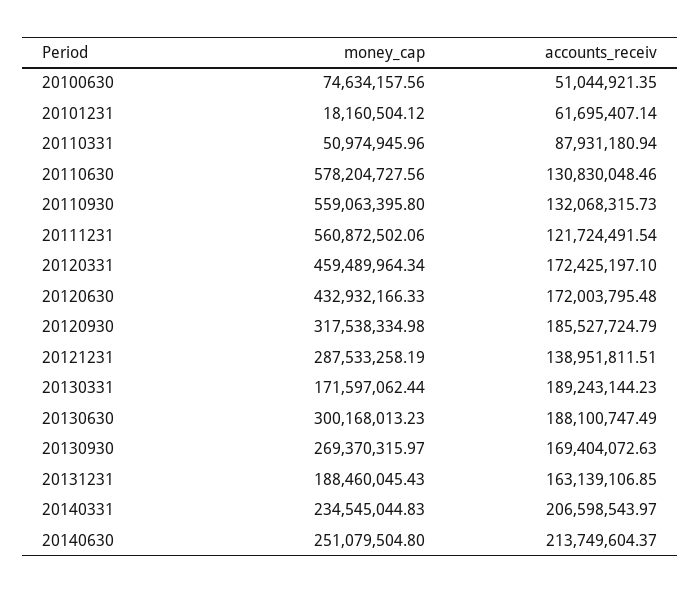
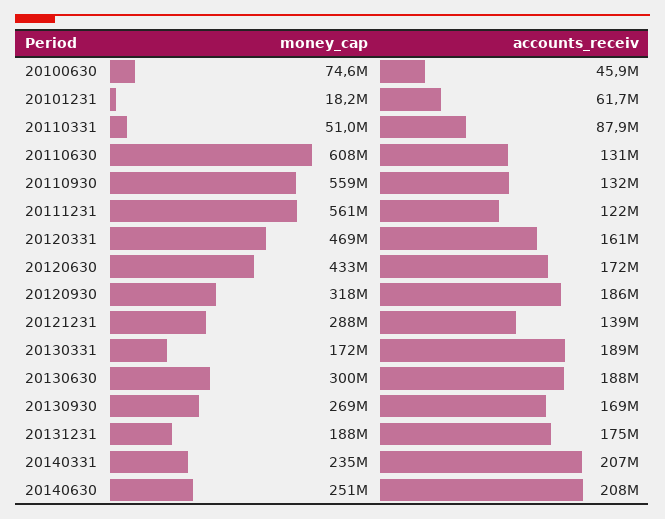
accounts_receiv, 20100630: 51044921.35 -> 45900000
money_cap, 20110630: 578204727.56 -> 608000000
money_cap, 20120331: 459489964.34 -> 469000000
accounts_receiv, 20120331: 172425197.1 -> 161000000
accounts_receiv, 20131231: 163139106.85 -> 175000000
accounts_receiv, 20140630: 213749604.37 -> 208000000

